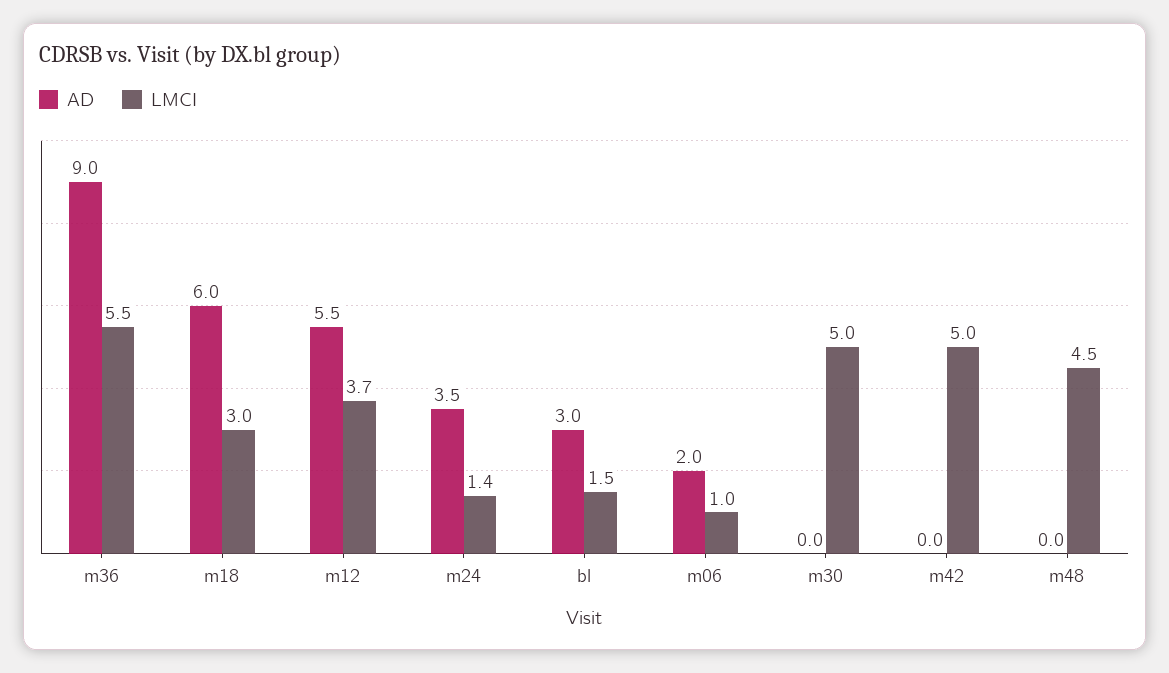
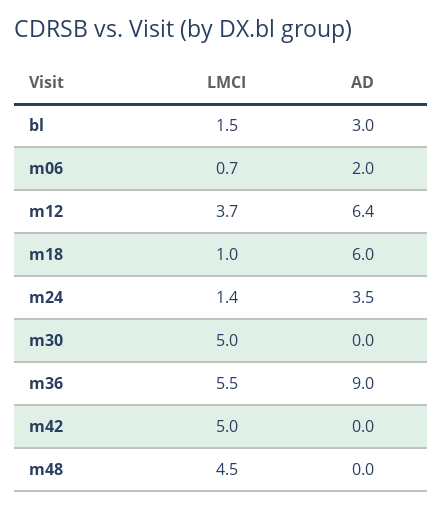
LMCI, m18: 3 -> 1
AD, m12: 5.5 -> 6.4
LMCI, m06: 1 -> 0.7

